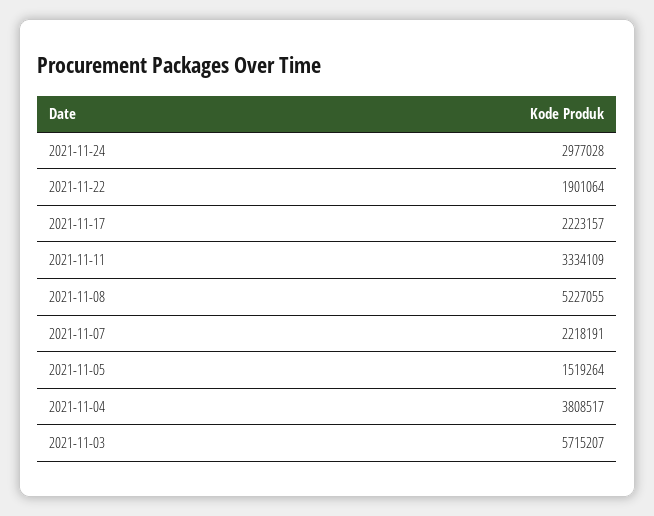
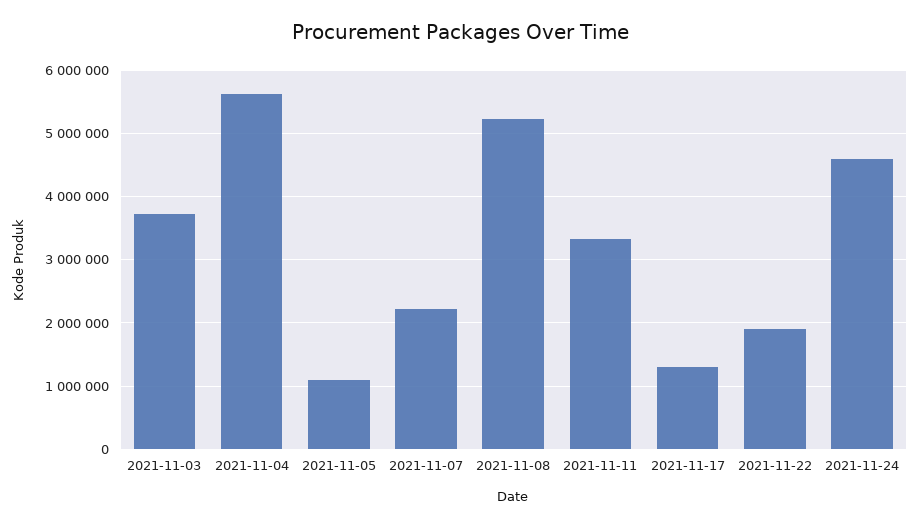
2021-11-24: 2977028 -> 4600000
2021-11-17: 2223157 -> 1300000
2021-11-05: 1519264 -> 1100000
2021-11-04: 3808517 -> 5600000
2021-11-03: 5715207 -> 3700000

